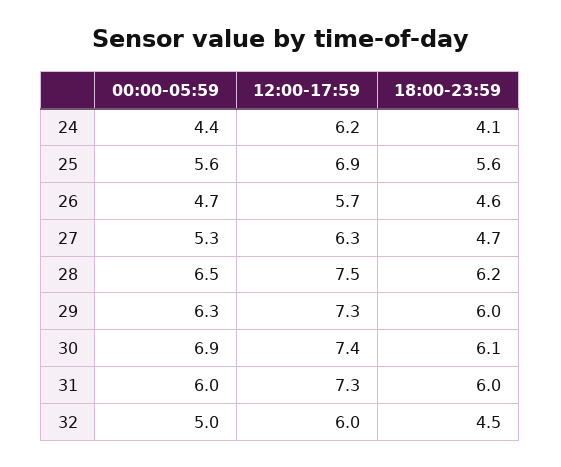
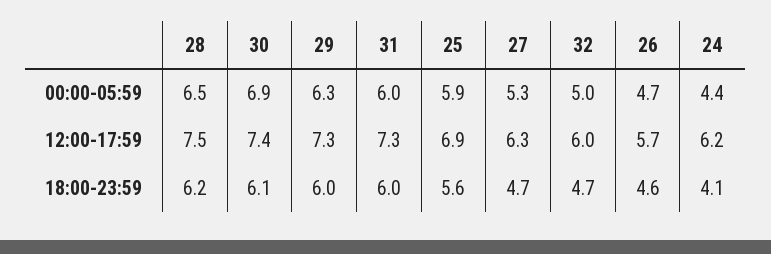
00:00-05:59, 25: 5.6 -> 5.9
18:00-23:59, 32: 4.5 -> 4.7

